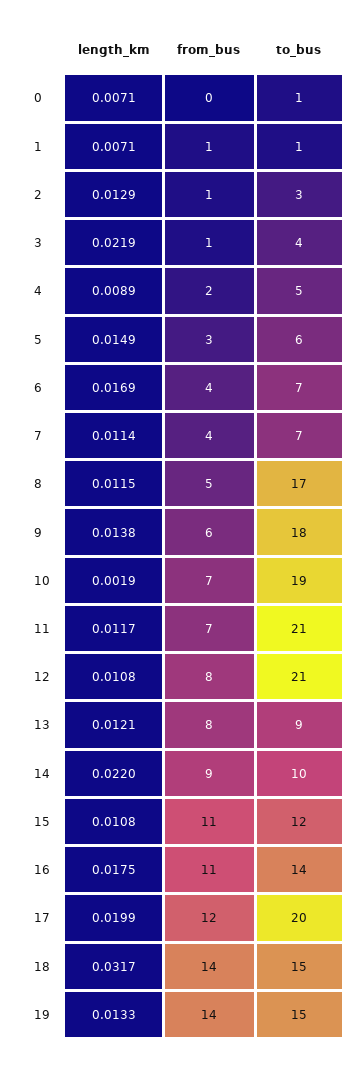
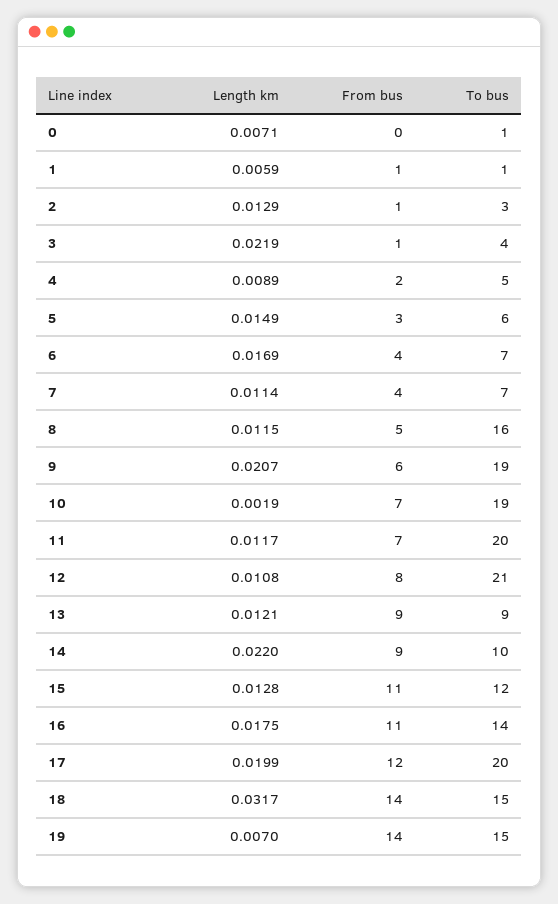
length_km, 1: 0.0071 -> 0.0059
to_bus, 8: 17 -> 16
length_km, 9: 0.0138 -> 0.0207
to_bus, 9: 18 -> 19
to_bus, 11: 21 -> 20
from_bus, 13: 8 -> 9
length_km, 15: 0.0108 -> 0.0128
length_km, 19: 0.0133 -> 0.007

